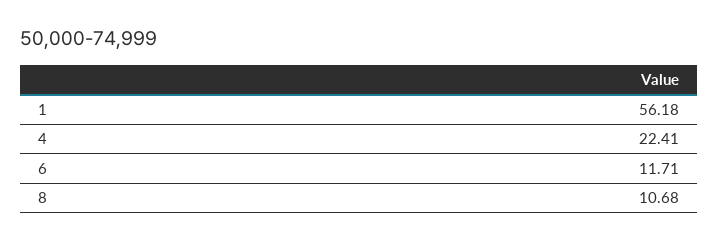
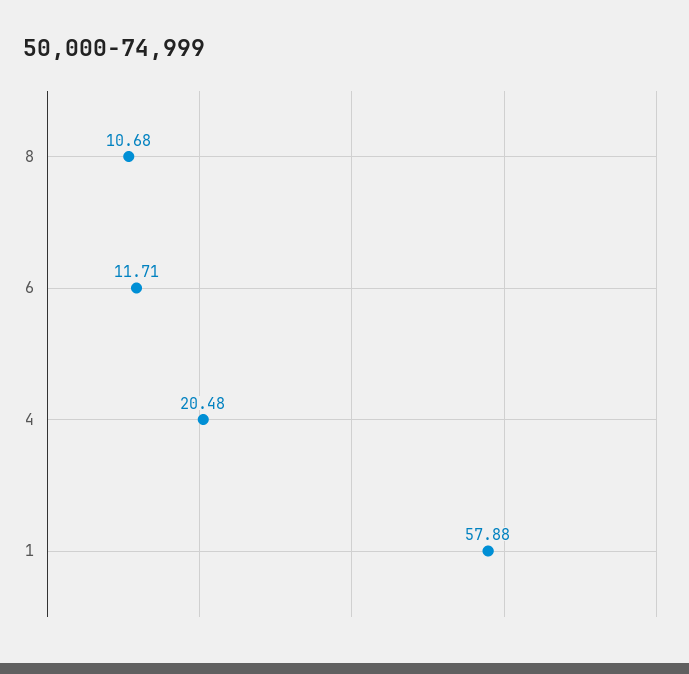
1: 56.18 -> 57.88
4: 22.41 -> 20.48

